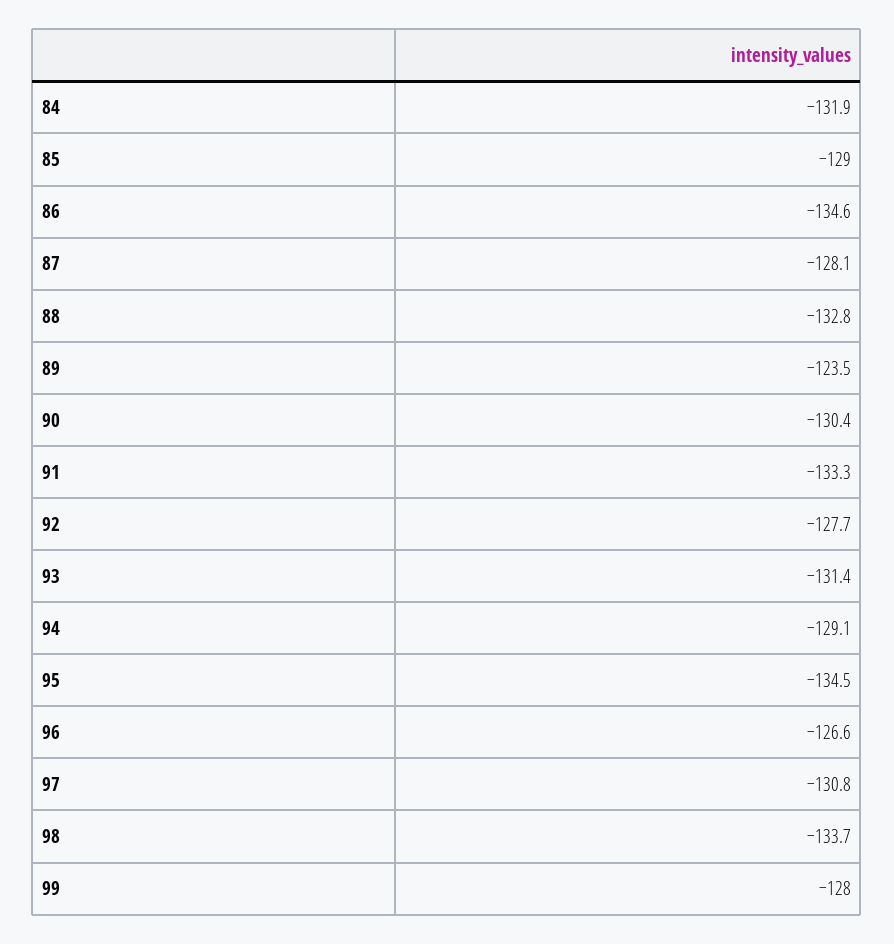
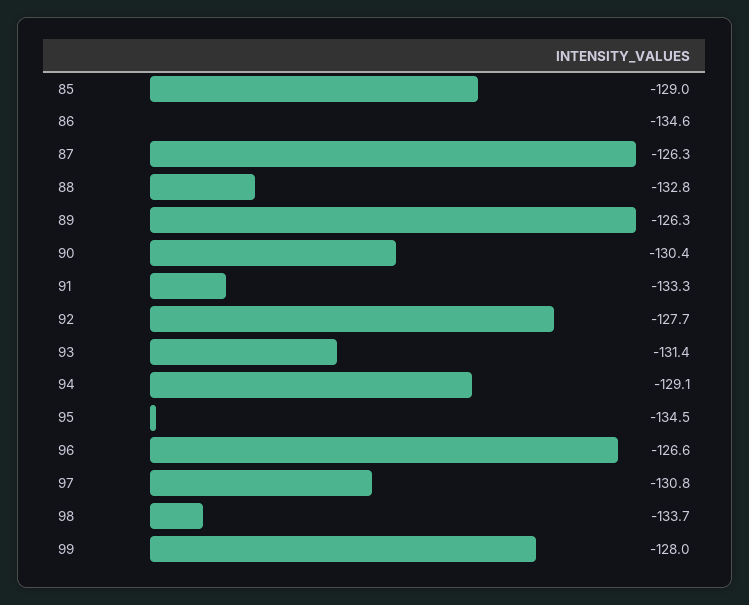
84: -131.9 -> none
87: -128.1 -> -126.3
89: -123.5 -> -126.3

